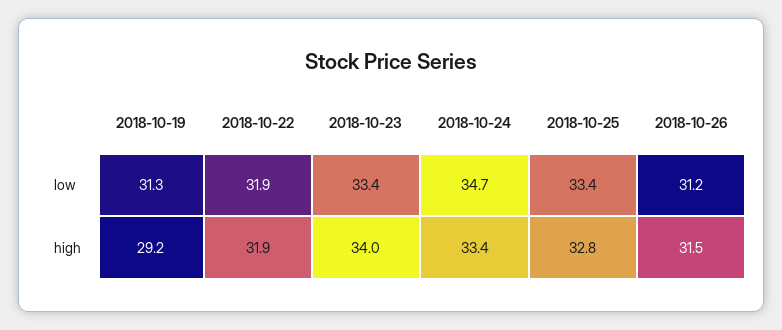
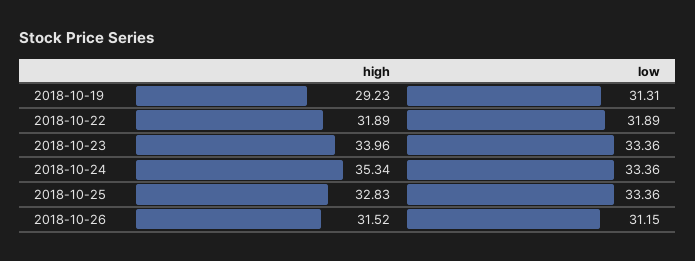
2018-10-24, low: 34.7 -> 33.36
2018-10-24, high: 33.4 -> 35.34

